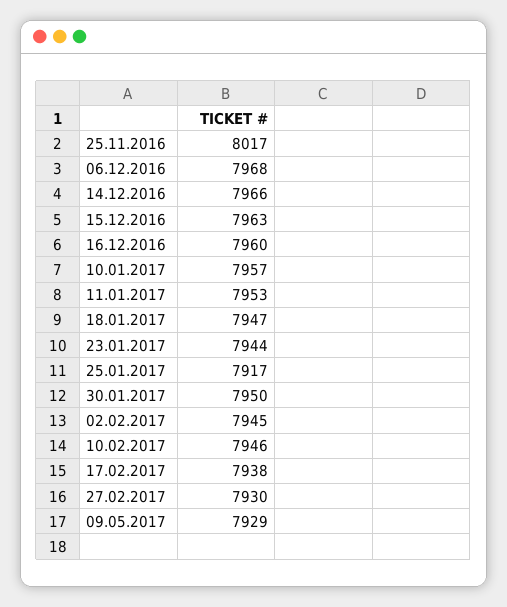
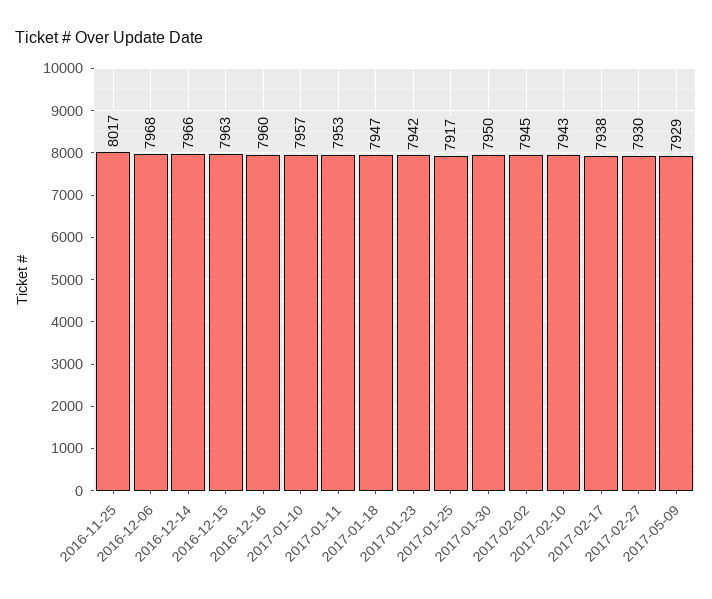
23.01.2017: 7944 -> 7942
10.02.2017: 7946 -> 7943

